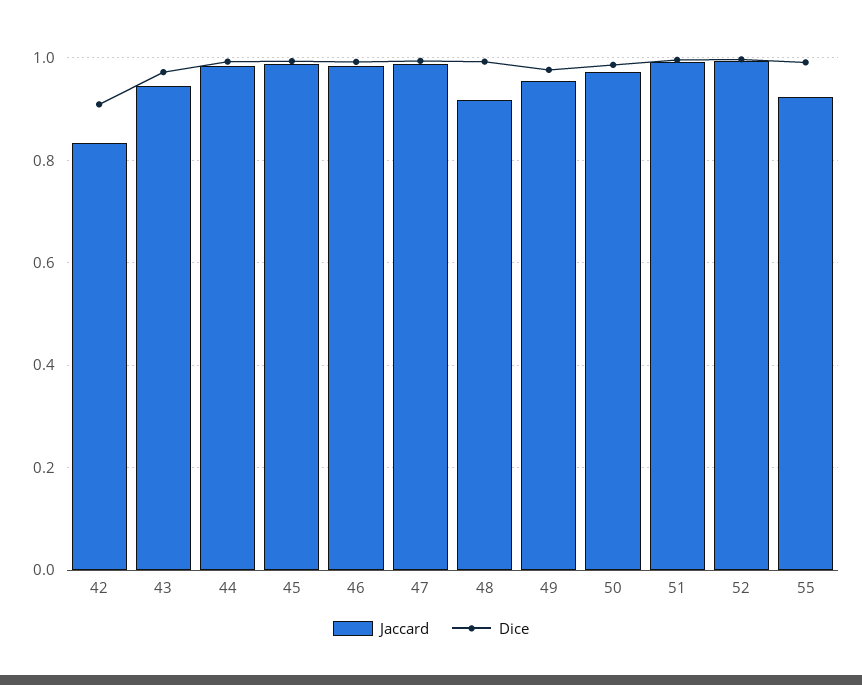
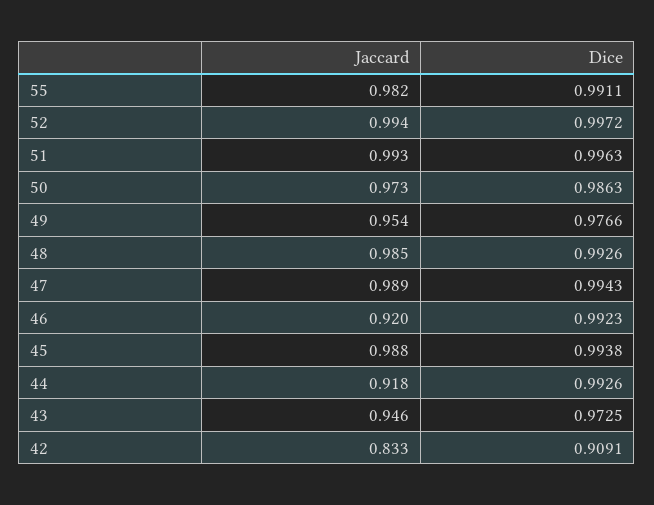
Jaccard, 44: 0.98 -> 0.918
Jaccard, 46: 0.98 -> 0.92
Jaccard, 48: 0.92 -> 0.985
Jaccard, 55: 0.92 -> 0.982

